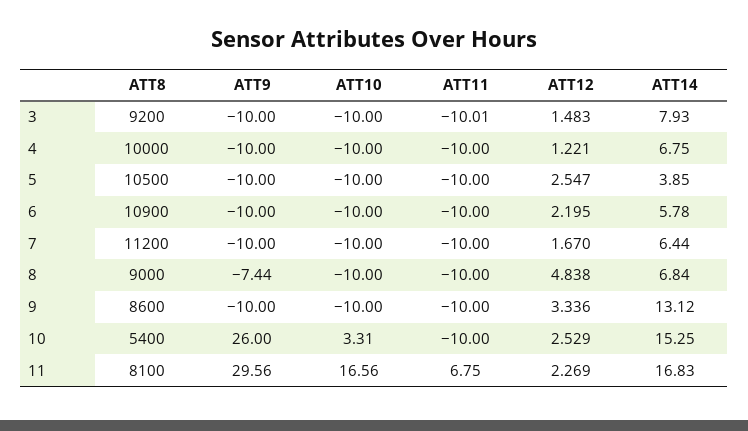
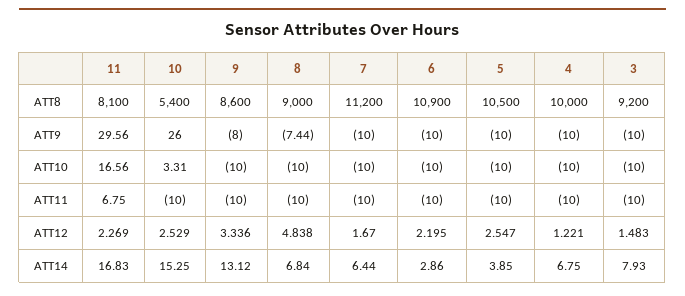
ATT11, 3: -10.01 -> -10
ATT14, 6: 5.78 -> 2.86
ATT9, 9: -10 -> -8

